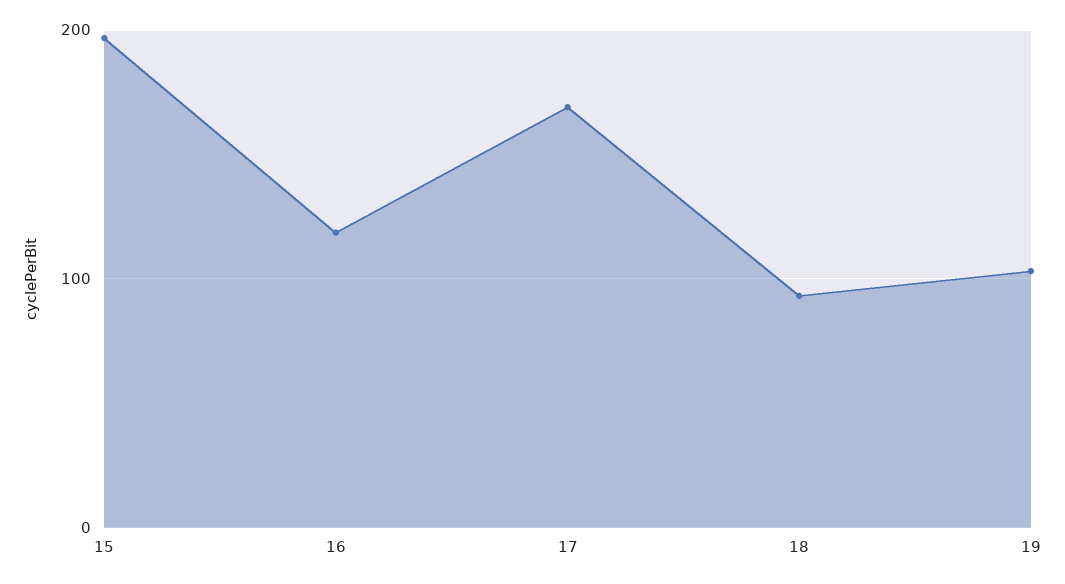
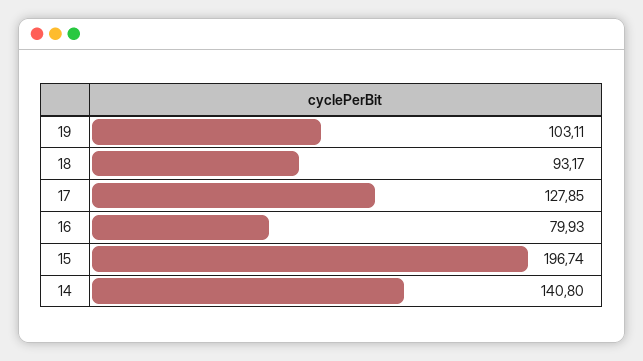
16: 120 -> 79.93
17: 170 -> 127.85
14: none -> 140.8

